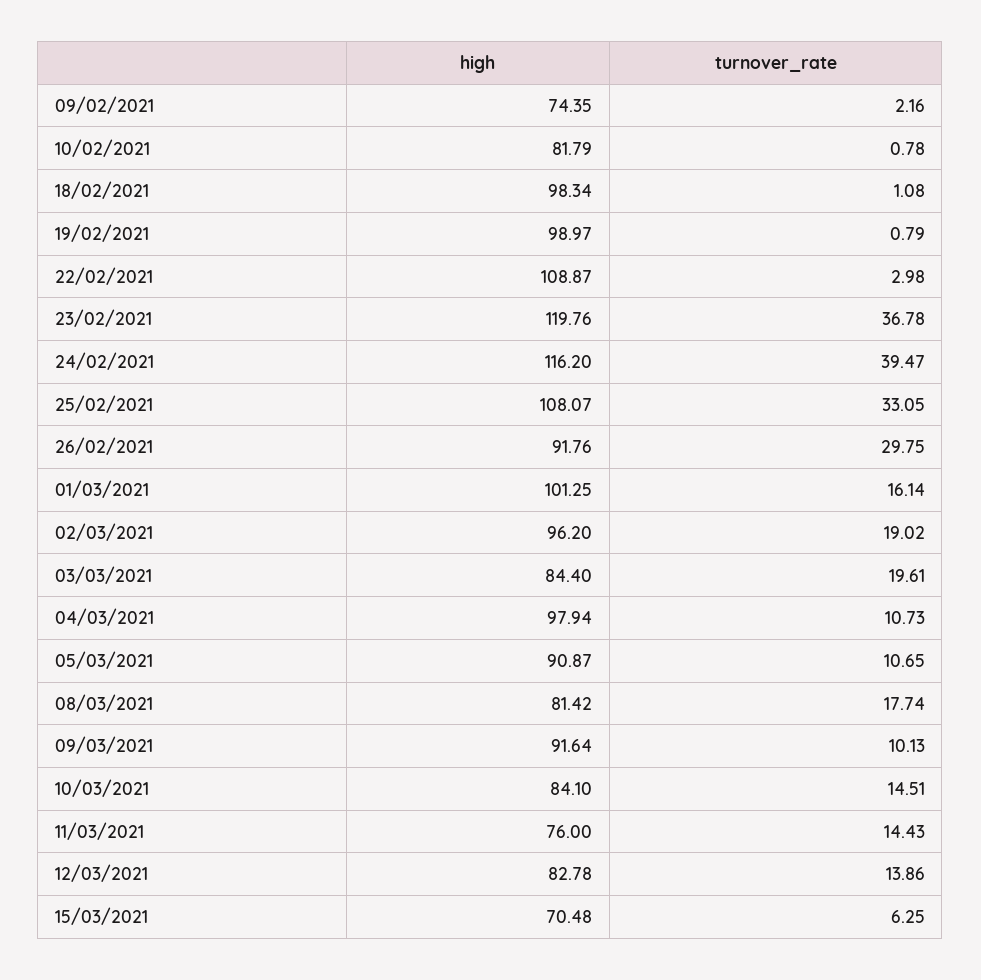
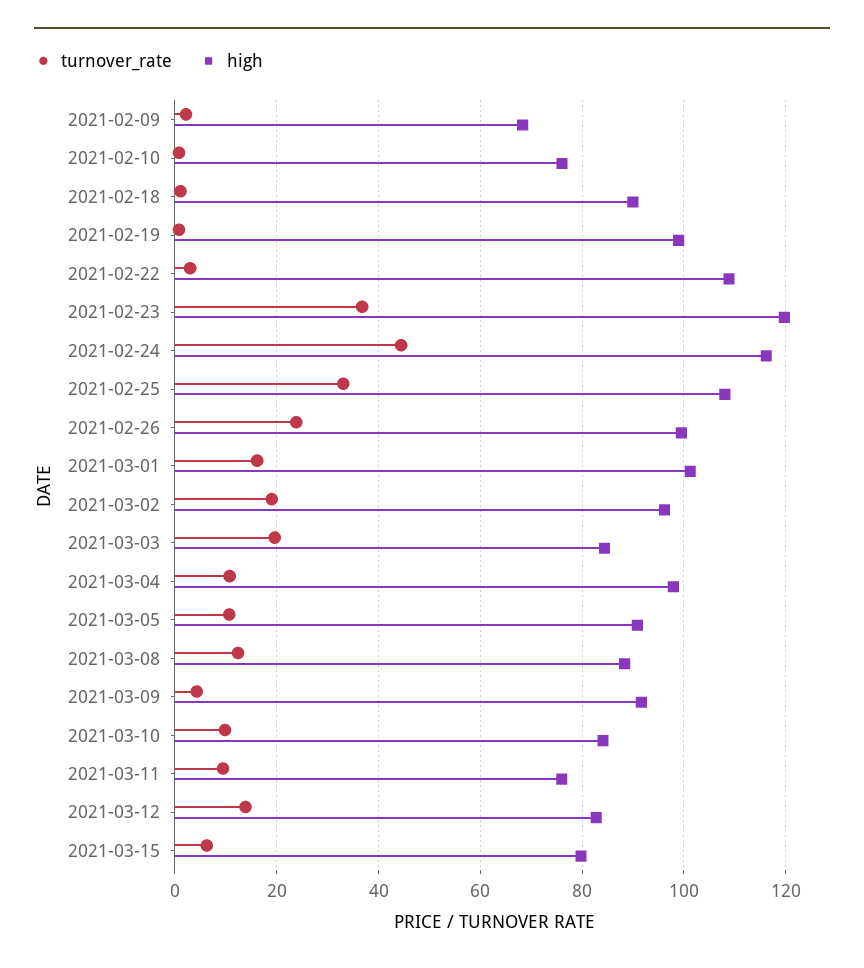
high, 09/02/2021: 74.35 -> 68
high, 10/02/2021: 81.79 -> 76
high, 18/02/2021: 98.34 -> 90
turnover_rate, 24/02/2021: 39.47 -> 44
high, 26/02/2021: 91.76 -> 100
turnover_rate, 26/02/2021: 29.75 -> 24
high, 08/03/2021: 81.42 -> 88
turnover_rate, 08/03/2021: 17.74 -> 12
turnover_rate, 09/03/2021: 10.13 -> 4
turnover_rate, 10/03/2021: 14.51 -> 10
turnover_rate, 11/03/2021: 14.43 -> 10
high, 15/03/2021: 70.48 -> 80

